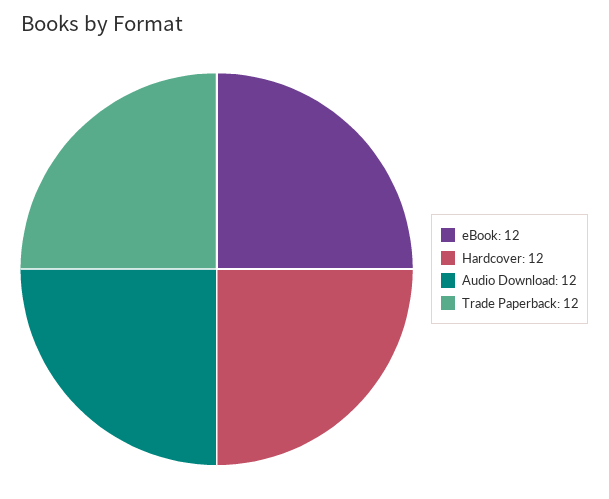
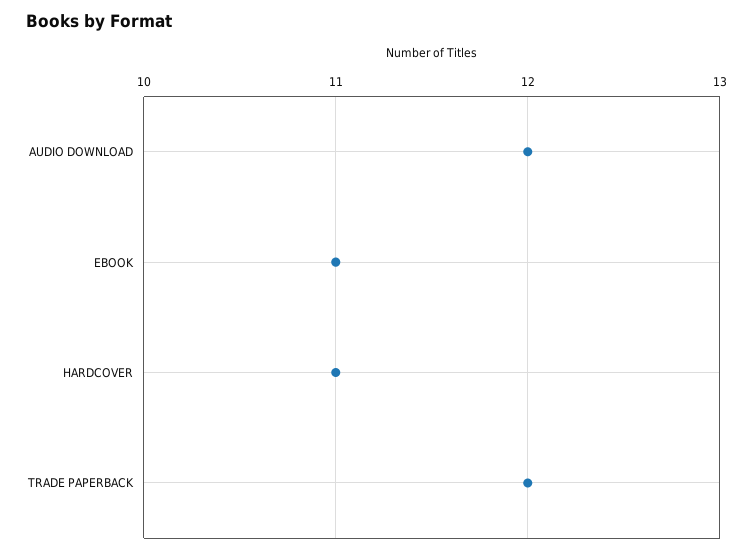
eBook: 12 -> 11
Hardcover: 12 -> 11

